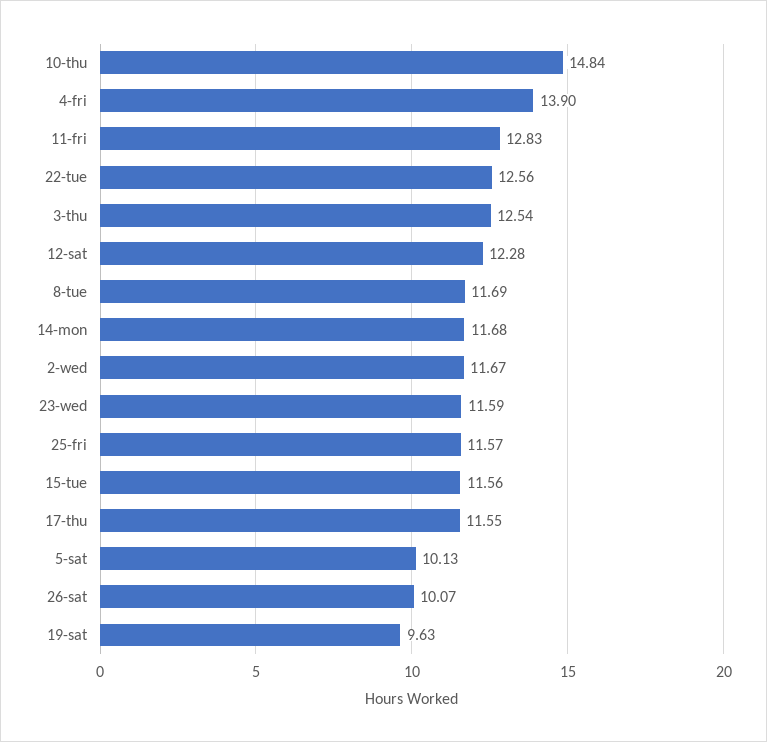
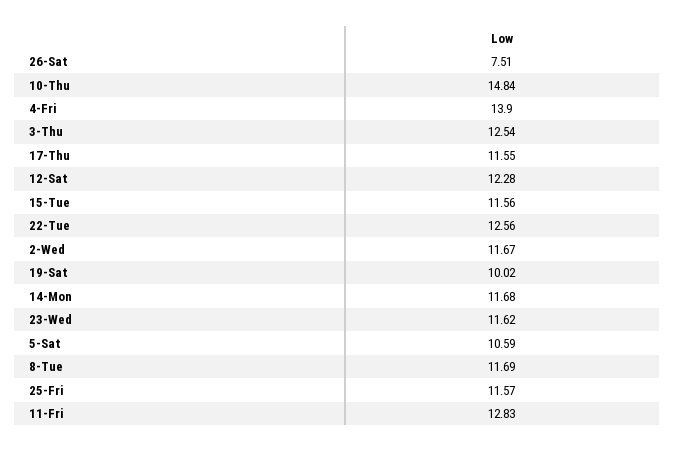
23-wed: 11.59 -> 11.62
5-sat: 10.13 -> 10.59
26-sat: 10.07 -> 7.51
19-sat: 9.63 -> 10.02

